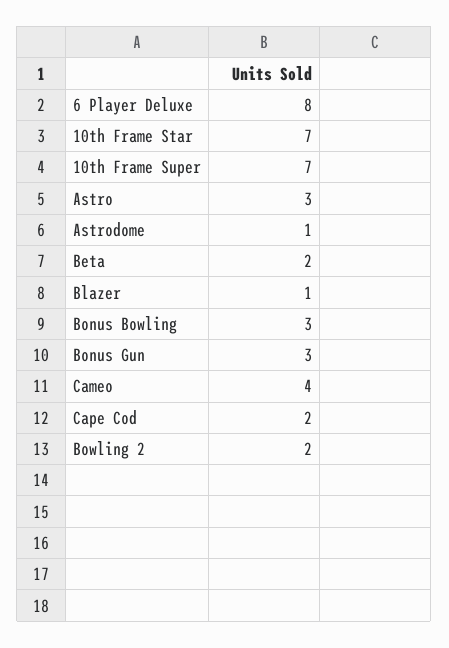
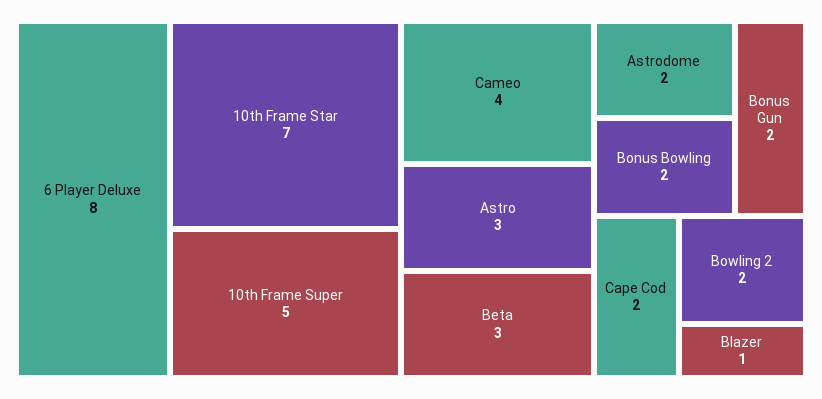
10th Frame Super: 7 -> 5
Astrodome: 1 -> 2
Beta: 2 -> 3
Bonus Bowling: 3 -> 2
Bonus Gun: 3 -> 2

